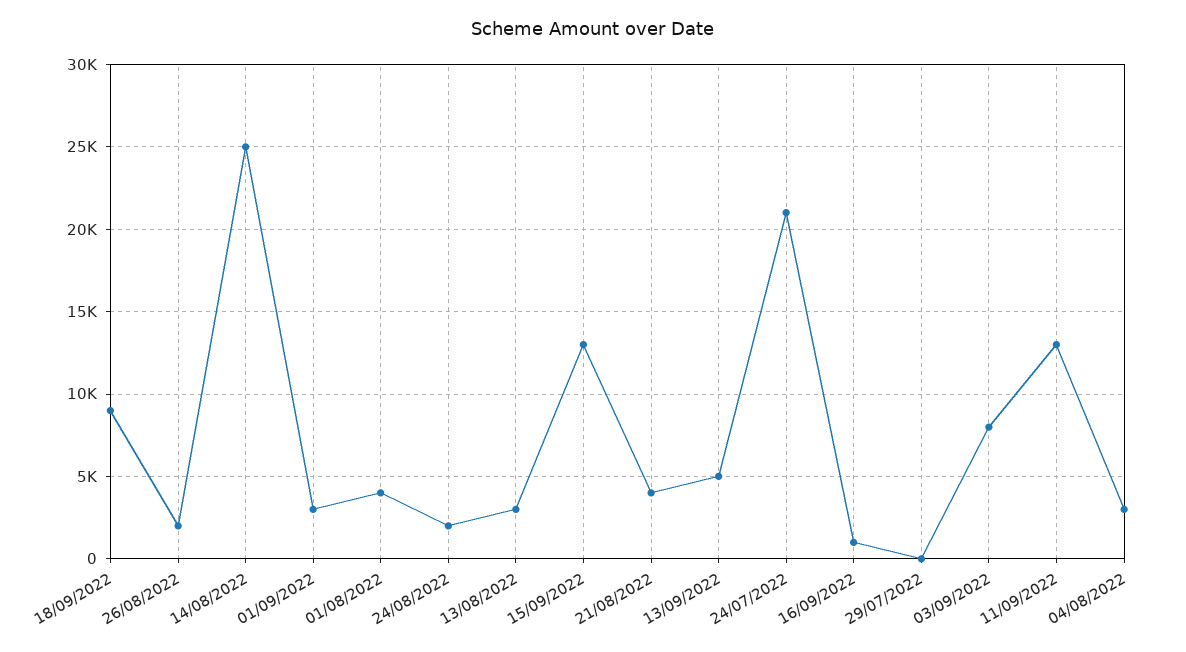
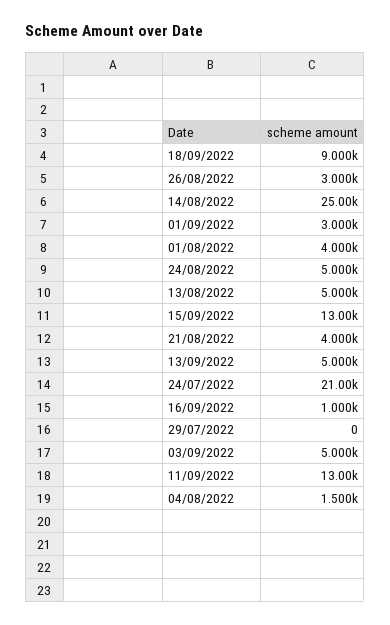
26/08/2022: 2000 -> 3000
24/08/2022: 2000 -> 5000
13/08/2022: 3000 -> 5000
03/09/2022: 8000 -> 5000
04/08/2022: 3000 -> 1500

